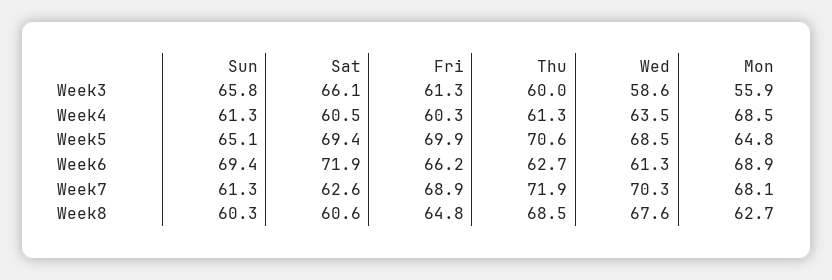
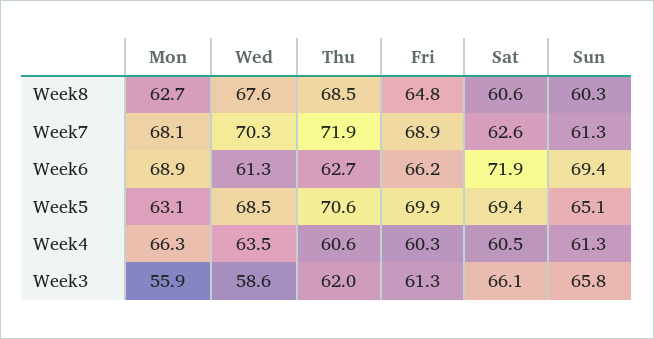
Thu, Week3: 60 -> 62
Thu, Week4: 61.3 -> 60.6
Mon, Week4: 68.5 -> 66.3
Mon, Week5: 64.8 -> 63.1

